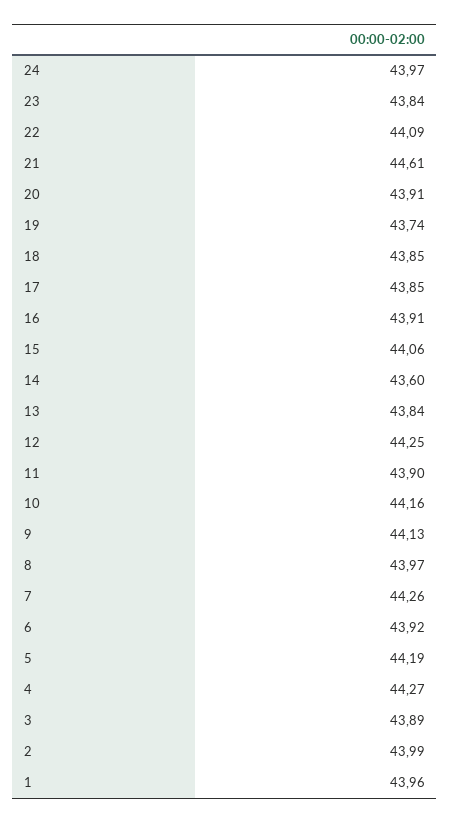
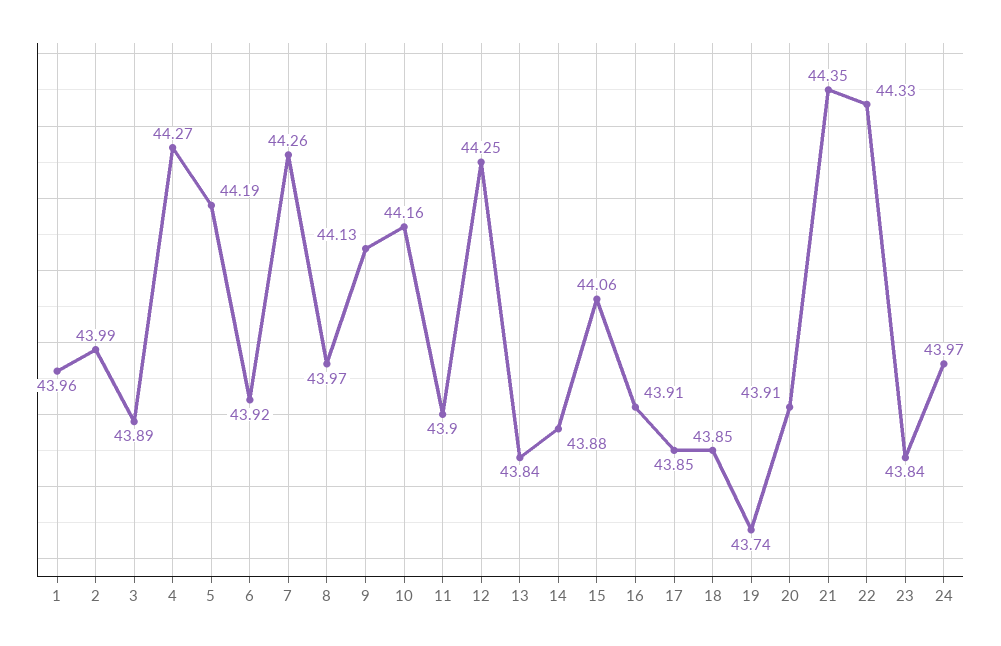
22: 44.09 -> 44.33
21: 44.61 -> 44.35
14: 43.6 -> 43.88

